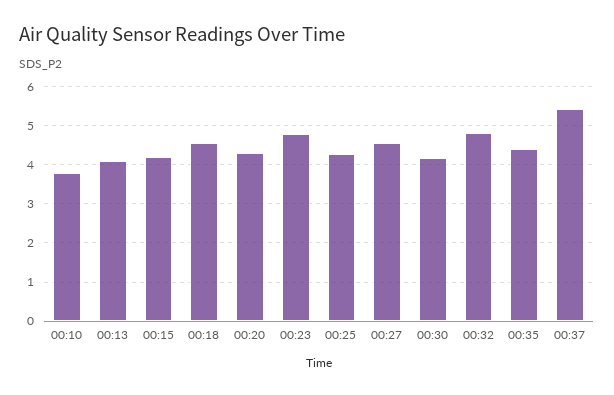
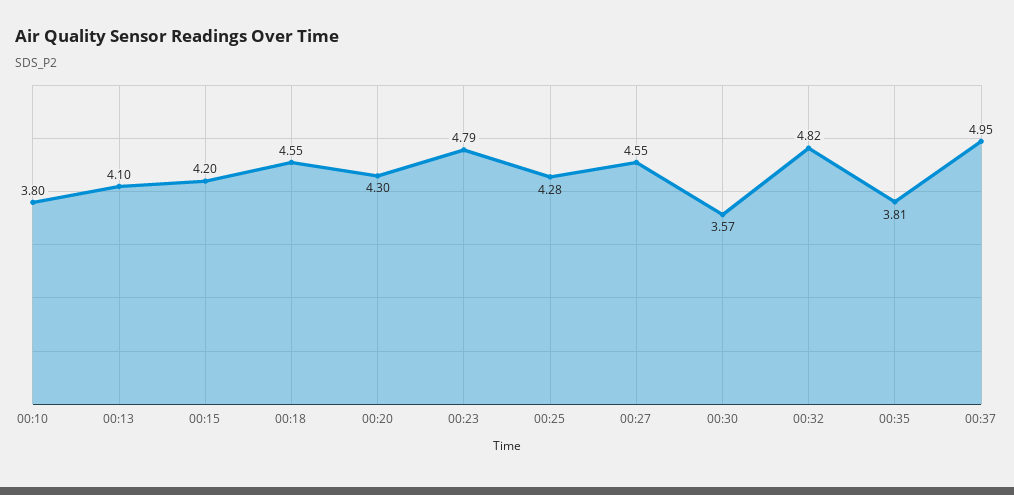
00:30: 4.2 -> 3.57
00:35: 4.4 -> 3.81
00:37: 5.4 -> 4.95

